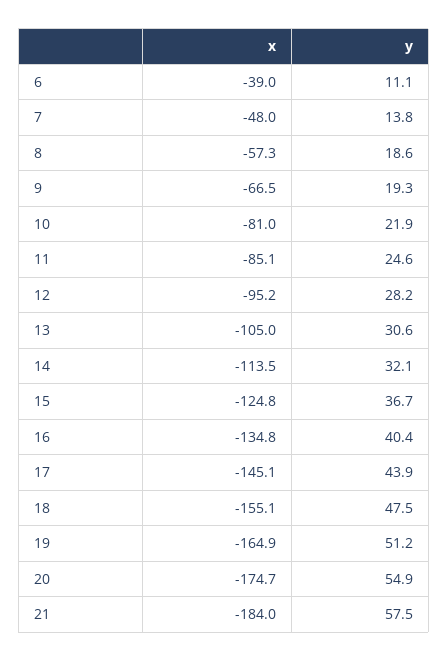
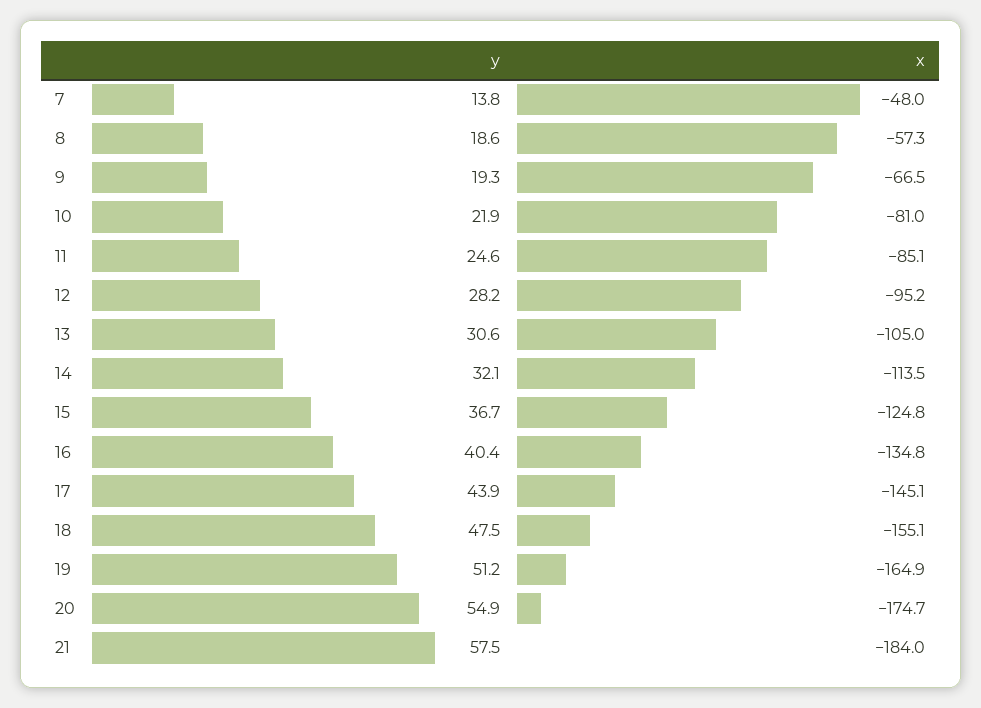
x, 6: -39 -> none
y, 6: 11.1 -> none

